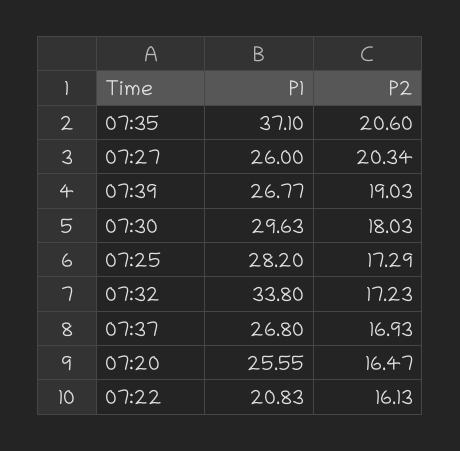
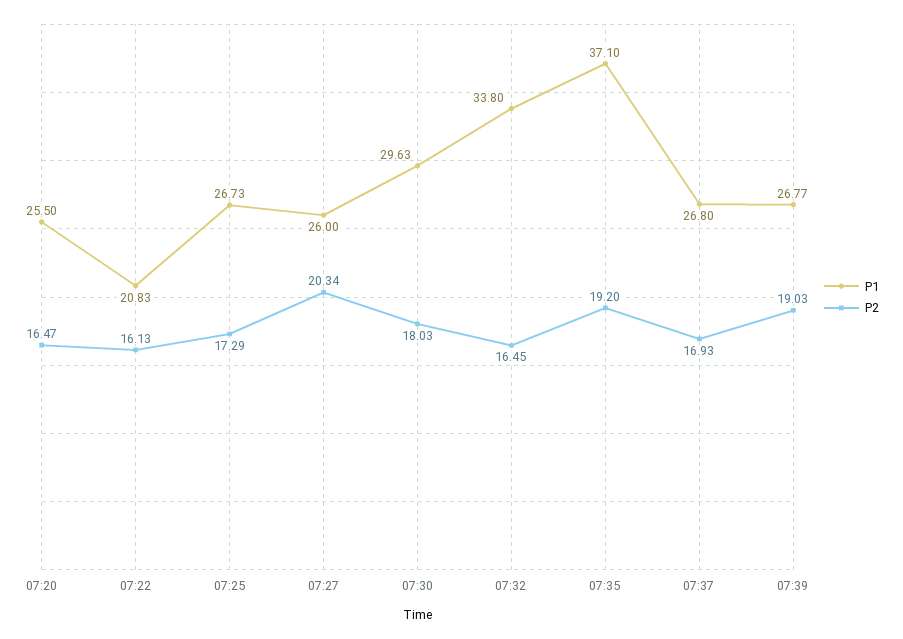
P2, 07:35: 20.6 -> 19.2
P1, 07:25: 28.2 -> 26.73
P2, 07:32: 17.23 -> 16.45
P1, 07:20: 25.55 -> 25.5

